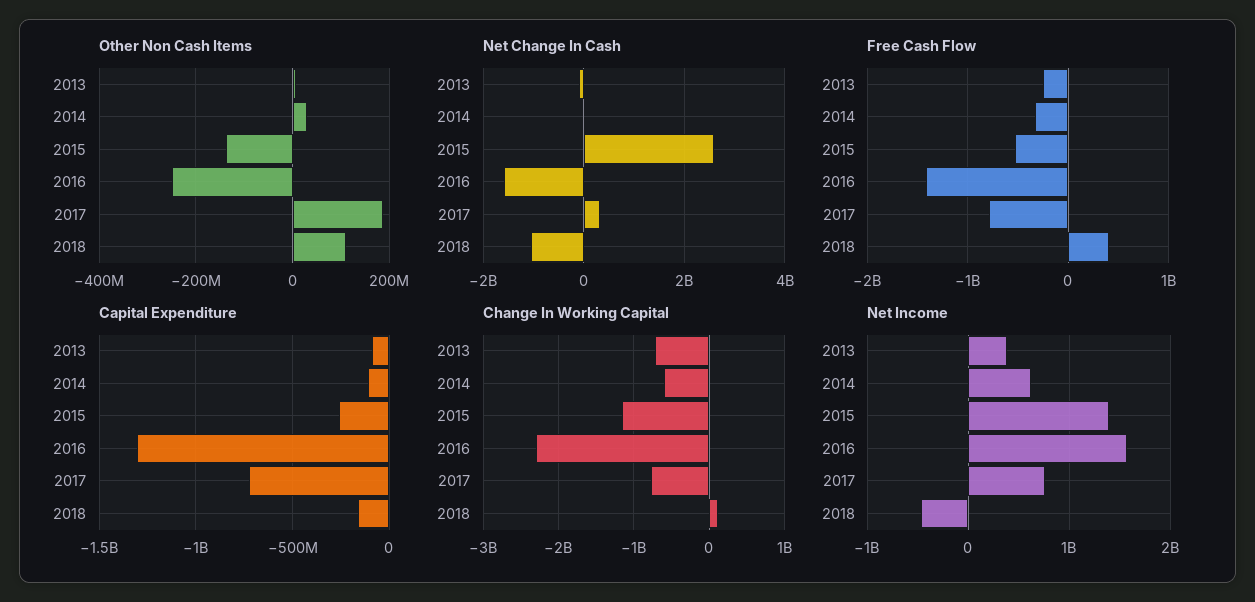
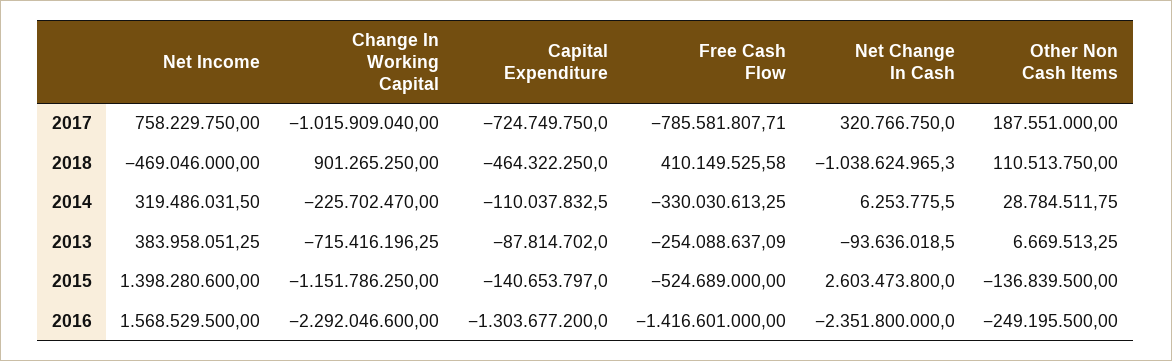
Net Change In Cash, 2016: -1600000000 -> -2351800000
Capital Expenditure, 2015: -250000000 -> -140653797
Capital Expenditure, 2018: -150000000 -> -464322250
Change In Working Capital, 2014: -600000000 -> -225702470
Change In Working Capital, 2017: -800000000 -> -1015909040
Change In Working Capital, 2018: 100000000 -> 901265250
Net Income, 2014: 600000000 -> 319486031.5

